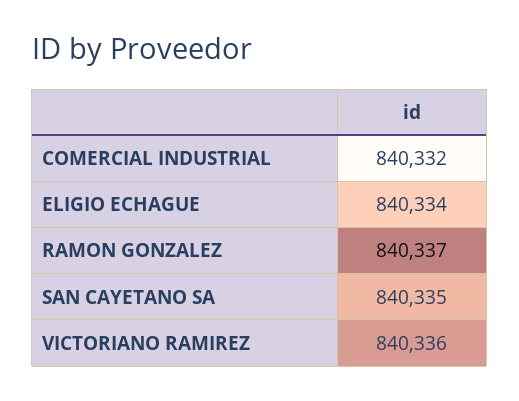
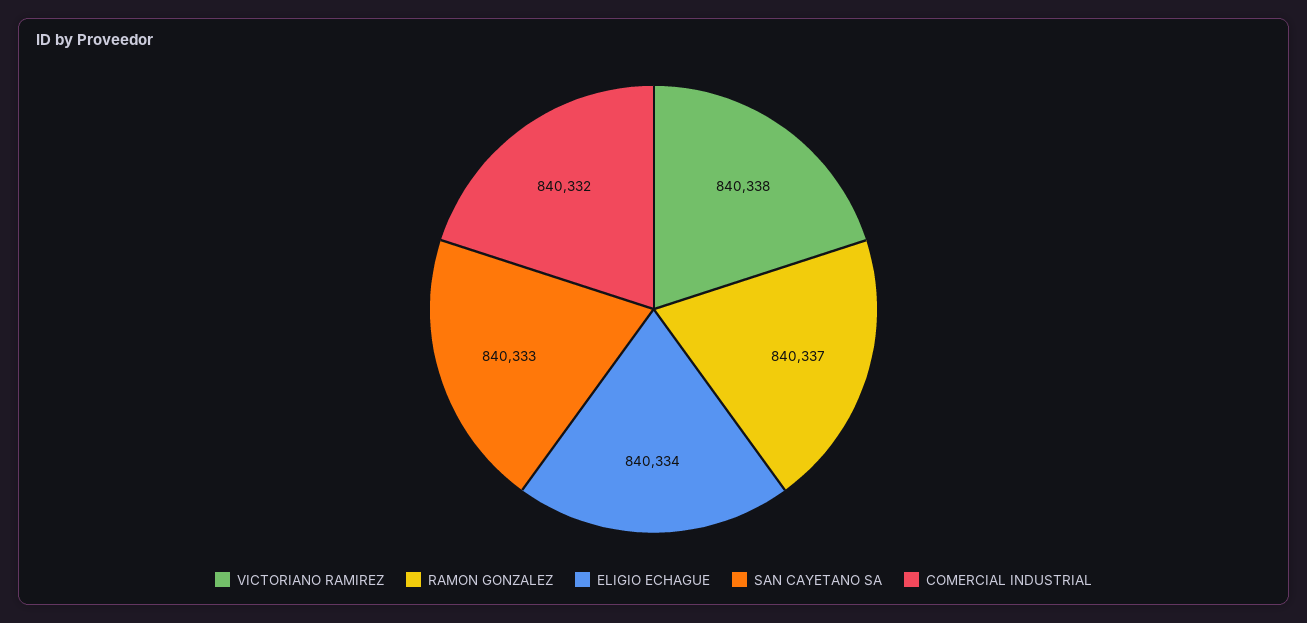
SAN CAYETANO SA: 840335 -> 840333
VICTORIANO RAMIREZ: 840336 -> 840338

